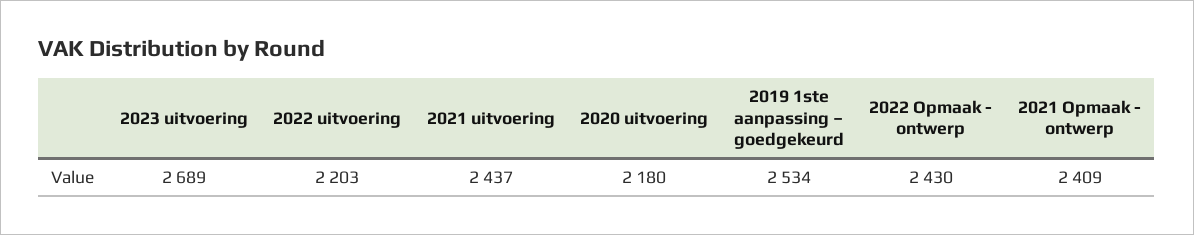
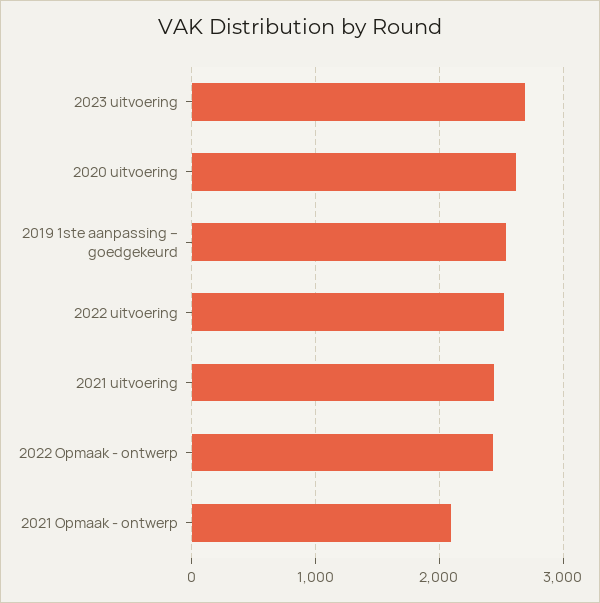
2022 uitvoering: 2203 -> 2500
2020 uitvoering: 2180 -> 2600
2021 Opmaak - ontwerp: 2409 -> 2100

